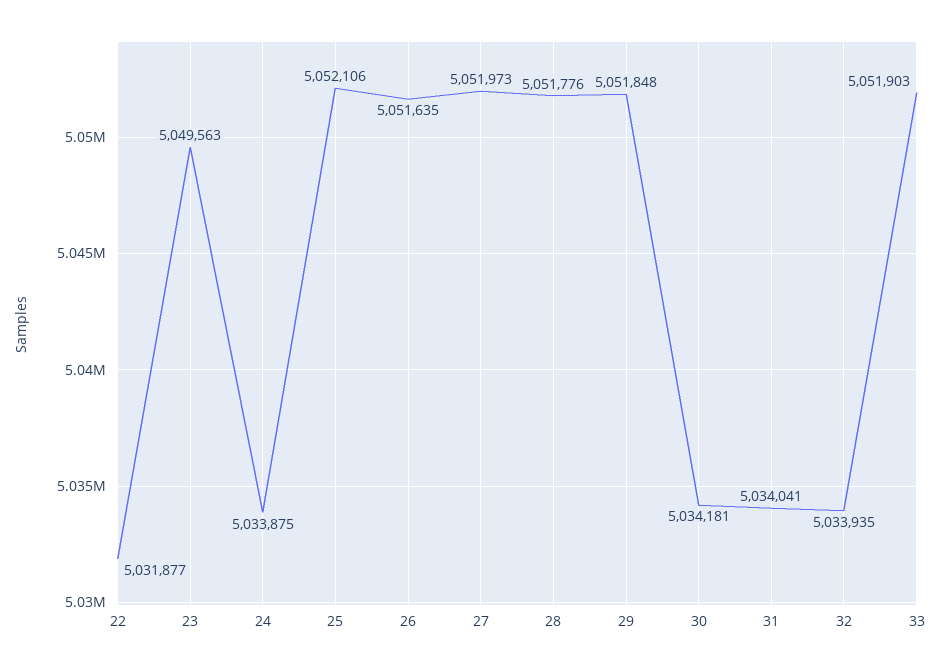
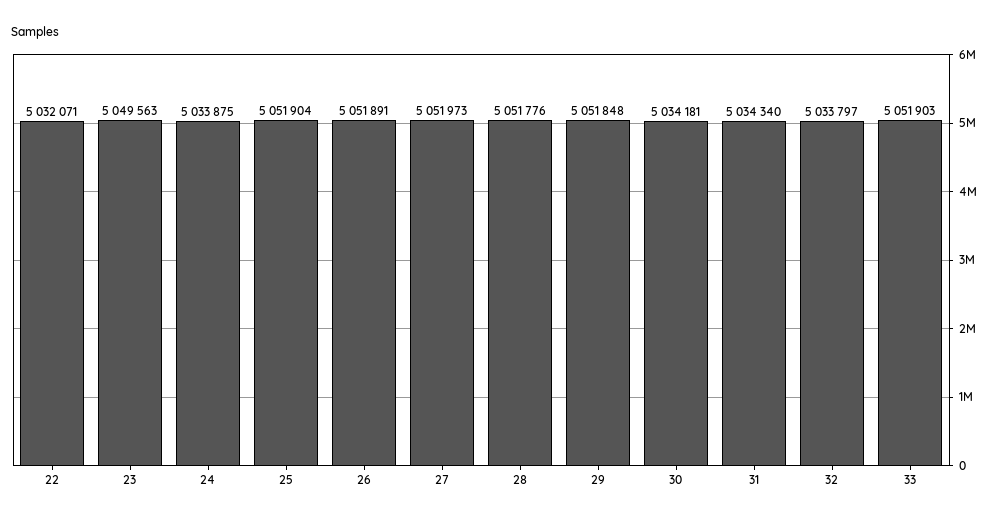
22: 5031877 -> 5032071
25: 5052106 -> 5051904
26: 5051635 -> 5051891
31: 5034041 -> 5034340
32: 5033935 -> 5033797

